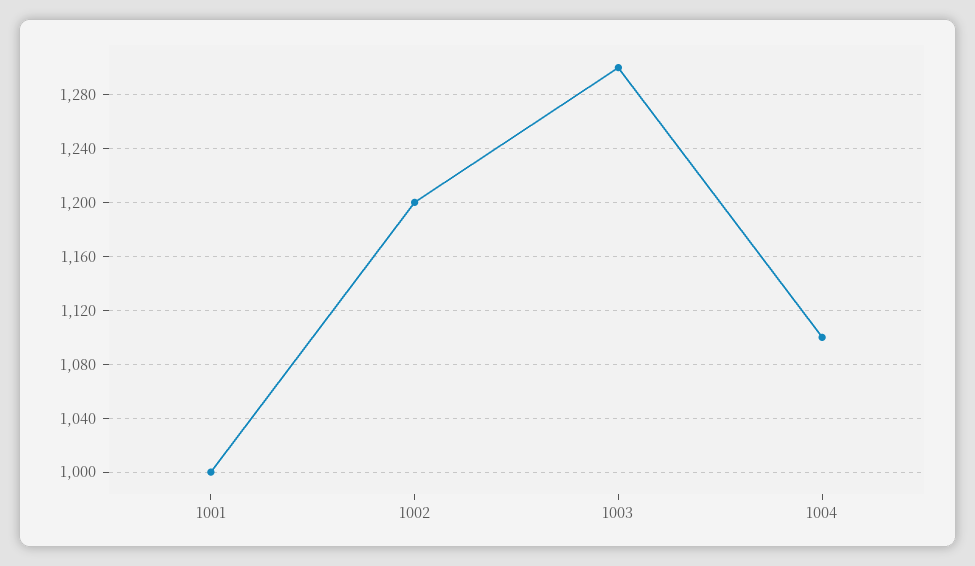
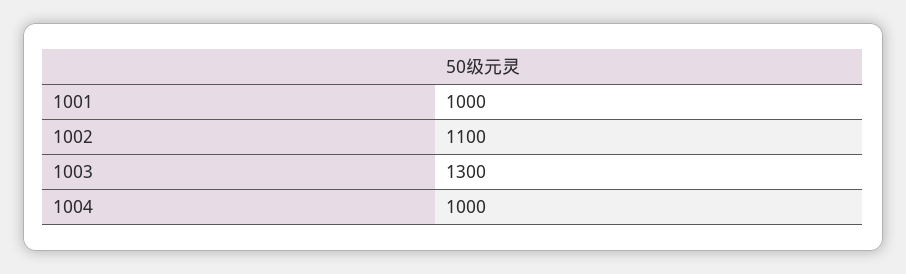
1002: 1200 -> 1100
1004: 1100 -> 1000

